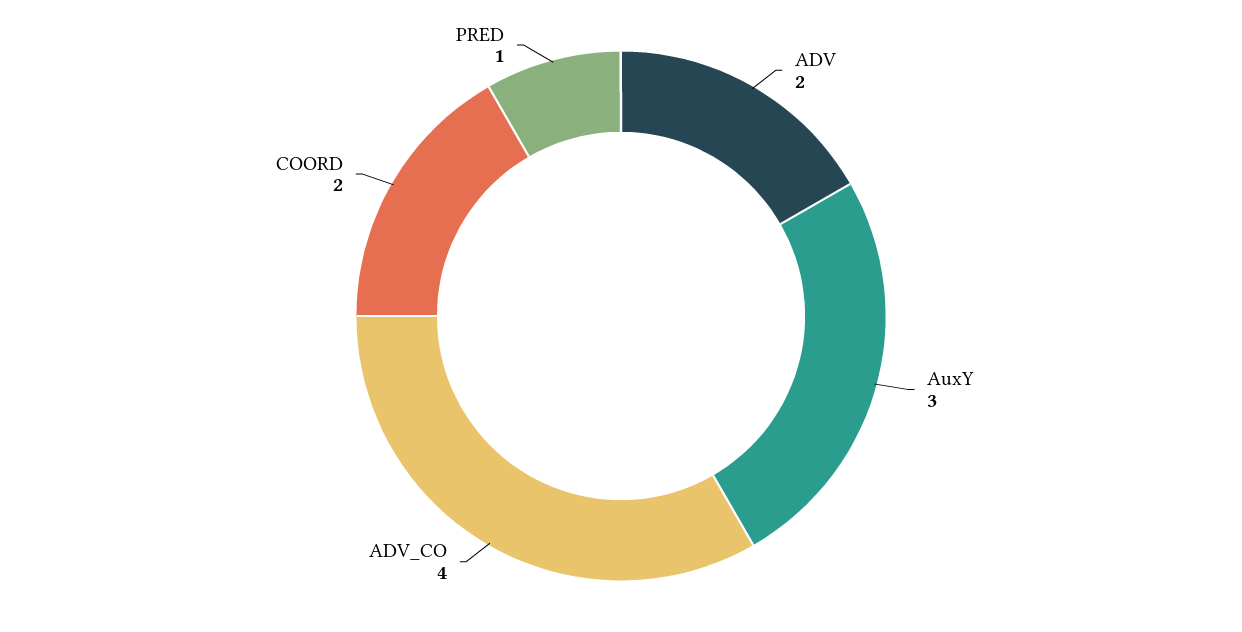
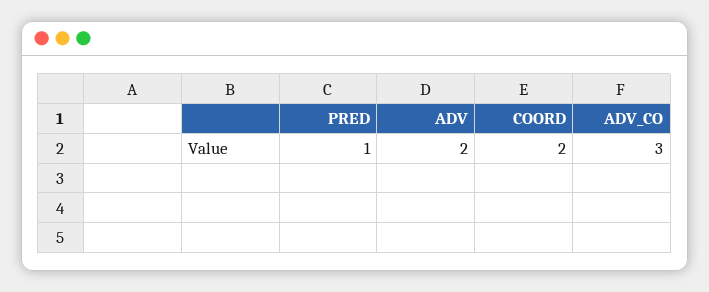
AuxY: 3 -> none
ADV_CO: 4 -> 3

